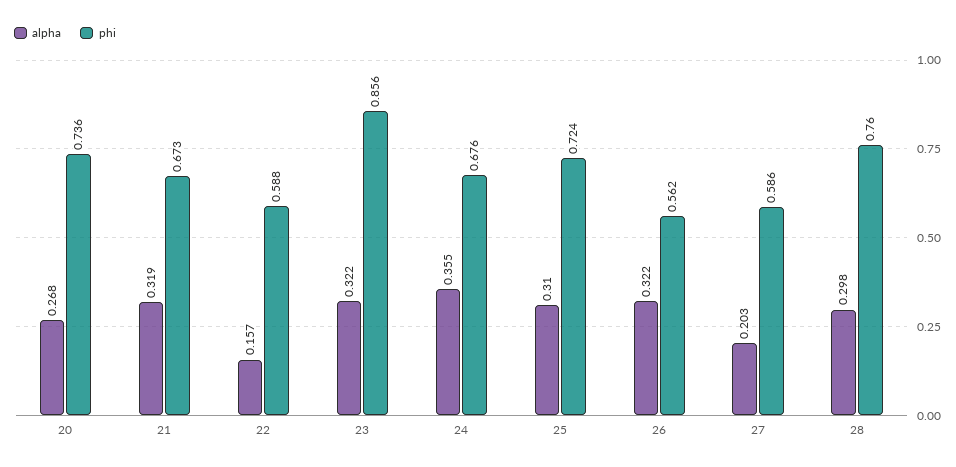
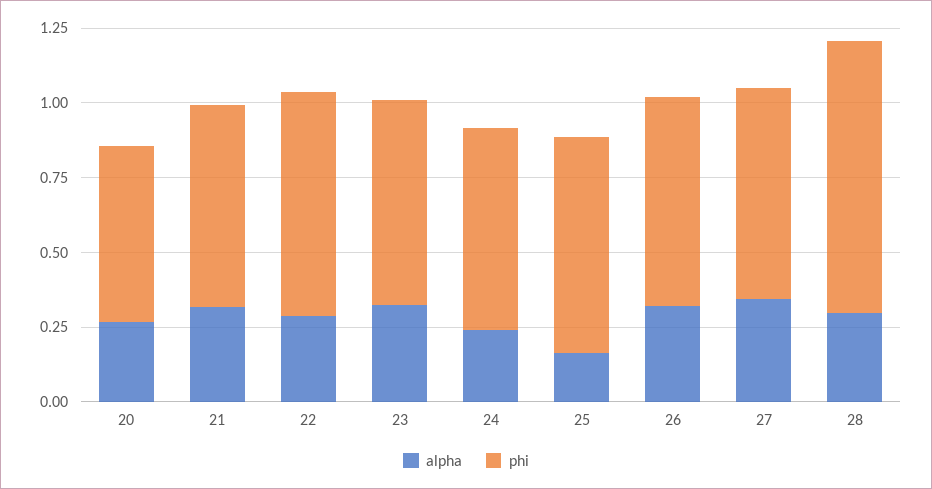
phi, 20: 0.736 -> 0.6
alpha, 22: 0.157 -> 0.3
phi, 22: 0.588 -> 0.75
phi, 23: 0.856 -> 0.7
alpha, 24: 0.355 -> 0.25
alpha, 25: 0.31 -> 0.15
phi, 26: 0.562 -> 0.7
alpha, 27: 0.203 -> 0.35
phi, 27: 0.586 -> 0.7
phi, 28: 0.76 -> 0.9

